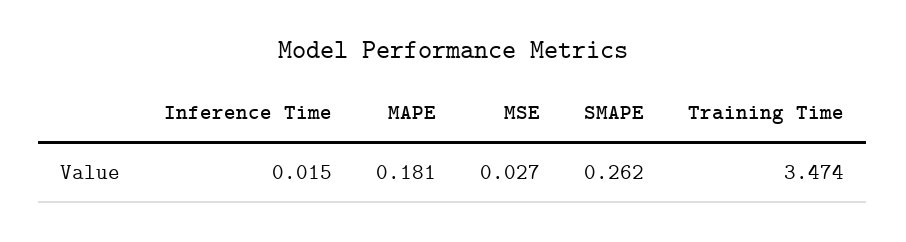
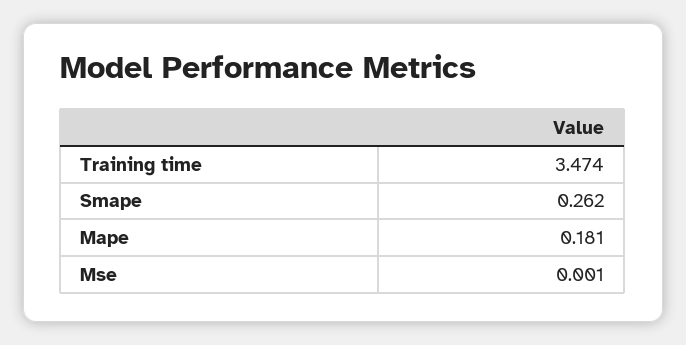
Inference Time: 0.015 -> none
MSE: 0.027 -> 0.001

